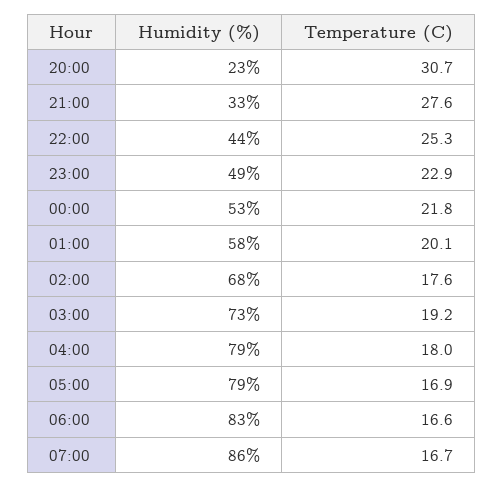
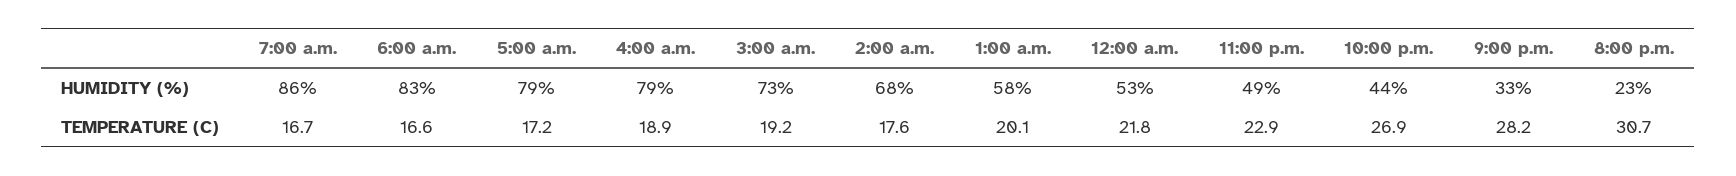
Temperature (C), 21:00: 27.6 -> 28.2
Temperature (C), 22:00: 25.3 -> 26.9
Temperature (C), 04:00: 18 -> 18.9
Temperature (C), 05:00: 16.9 -> 17.2

